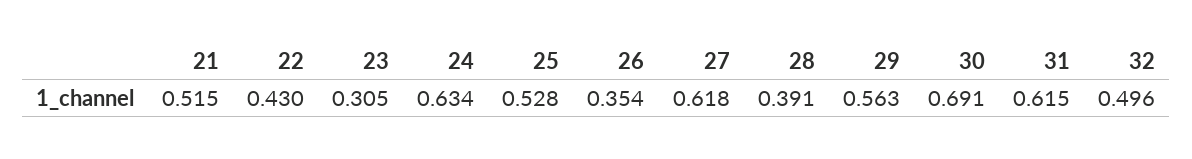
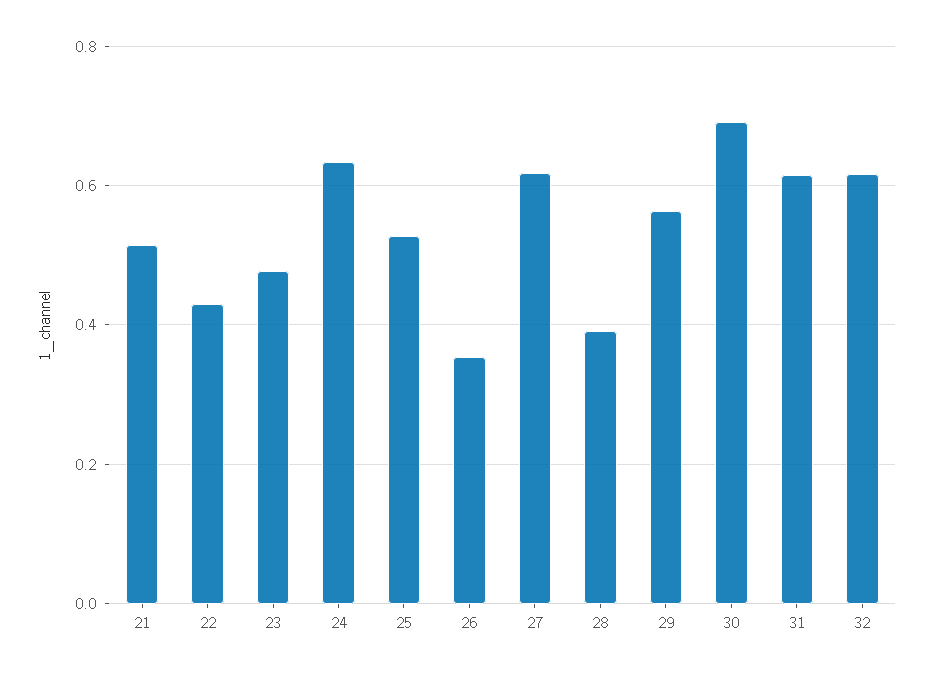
23: 0.305 -> 0.48
32: 0.496 -> 0.62

